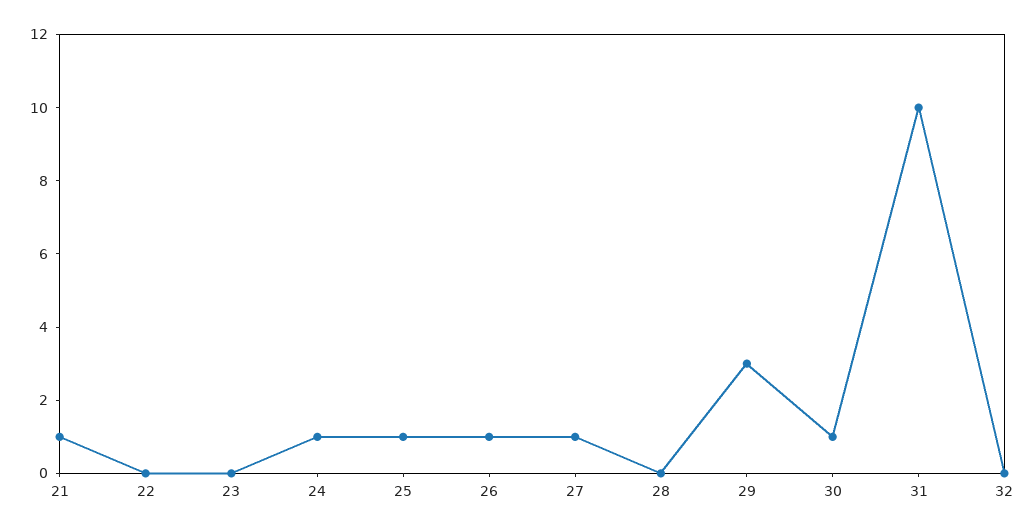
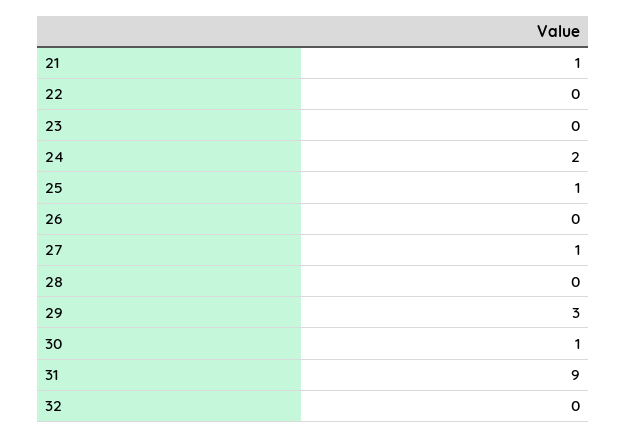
24: 1 -> 2
26: 1 -> 0
31: 10 -> 9

